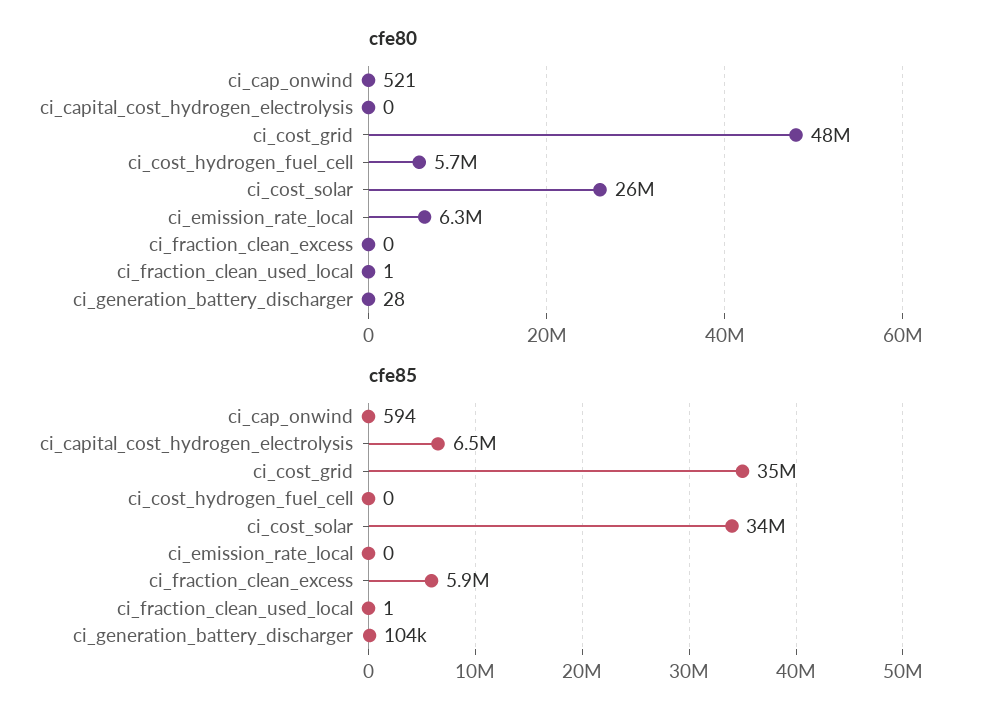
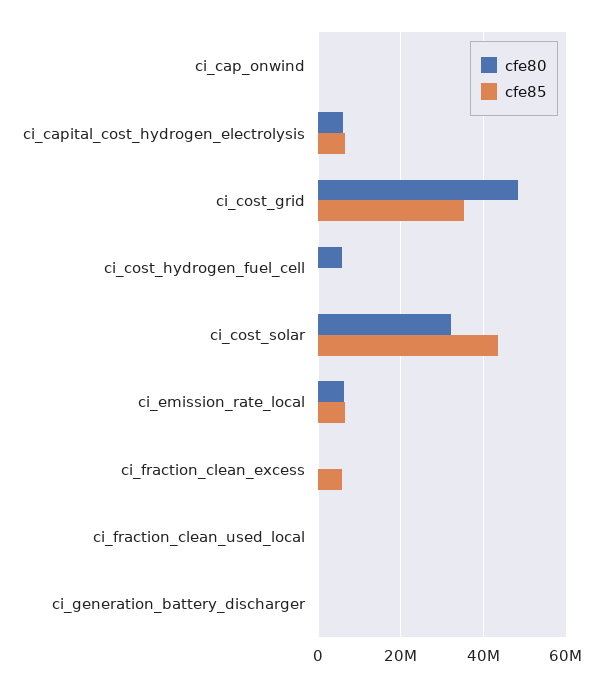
cfe80, ci_capital_cost_hydrogen_electrolysis: 0 -> 6000000
cfe80, ci_cost_solar: 26000000 -> 32000000
cfe85, ci_cost_solar: 34000000 -> 44000000
cfe85, ci_emission_rate_local: 0 -> 6000000

